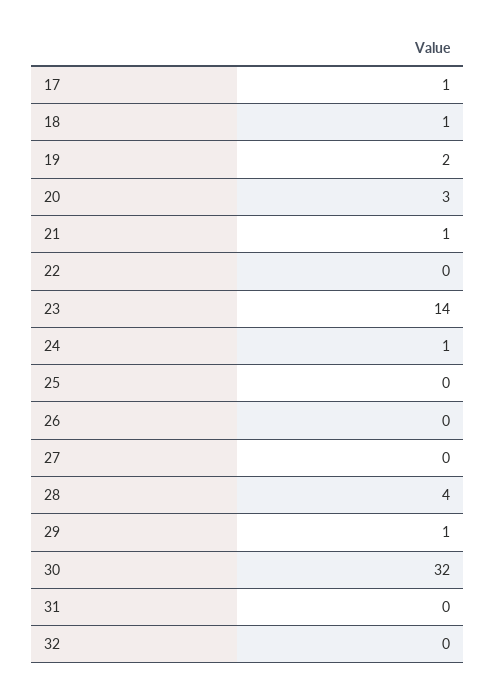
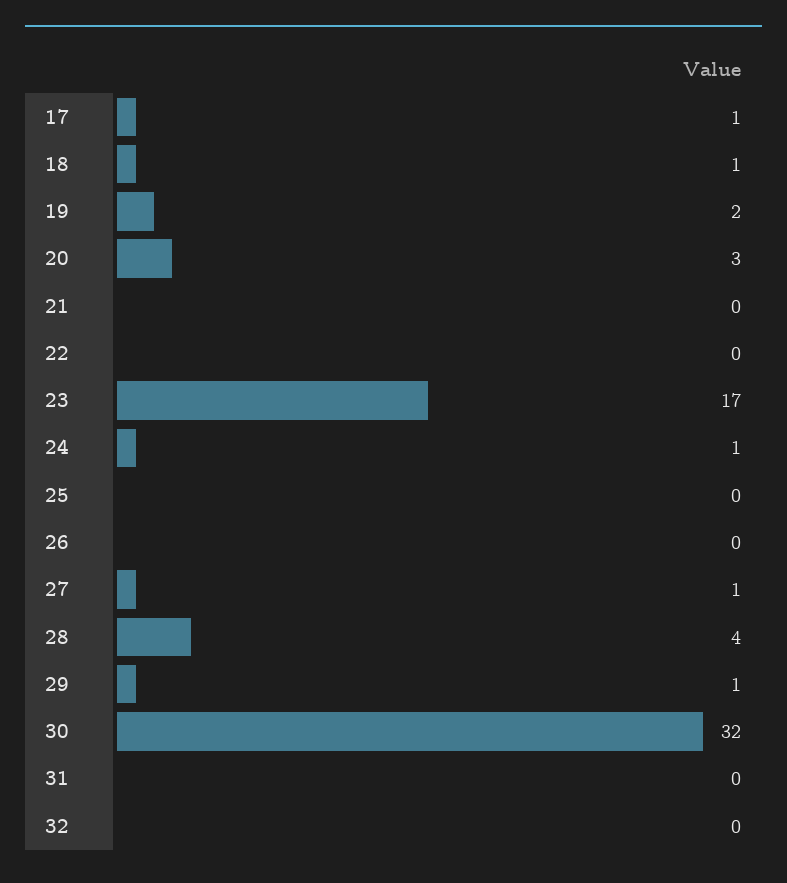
21: 1 -> 0
23: 14 -> 17
27: 0 -> 1

